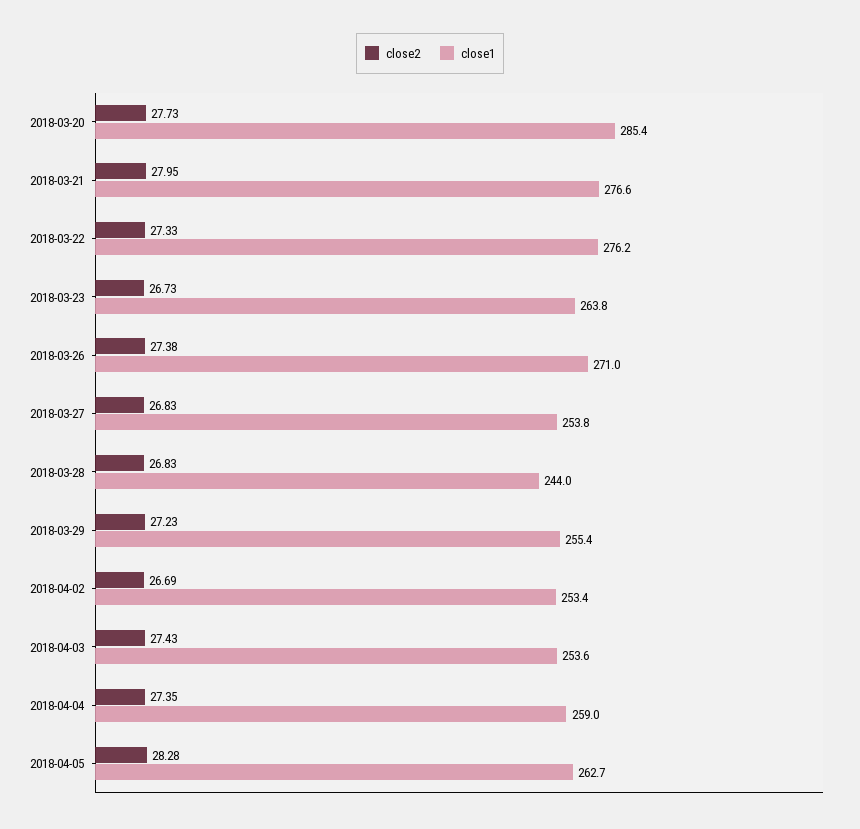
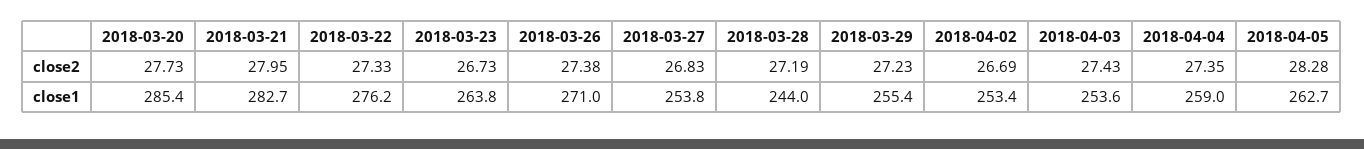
close1, 2018-03-21: 276.6 -> 282.7
close2, 2018-03-28: 26.83 -> 27.19

